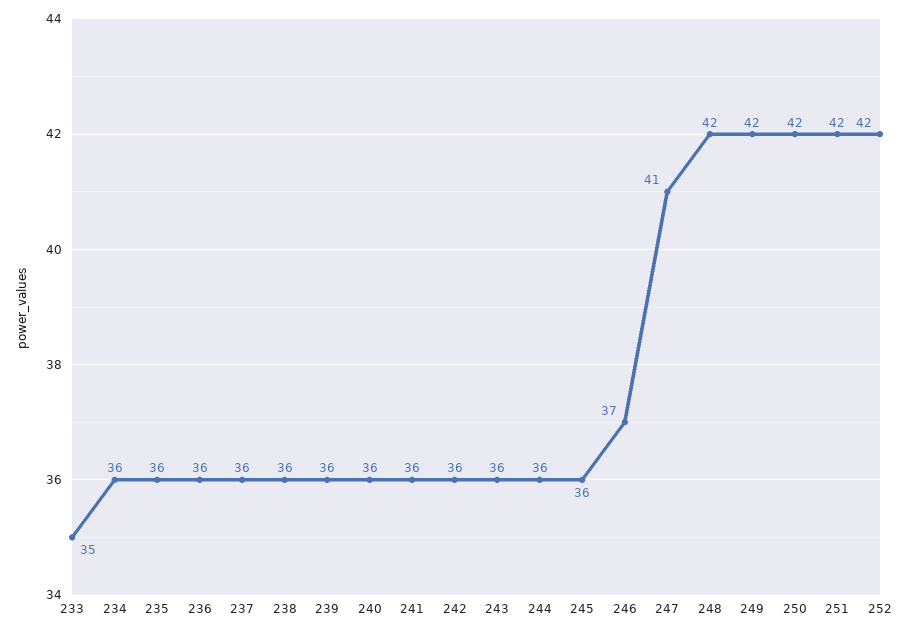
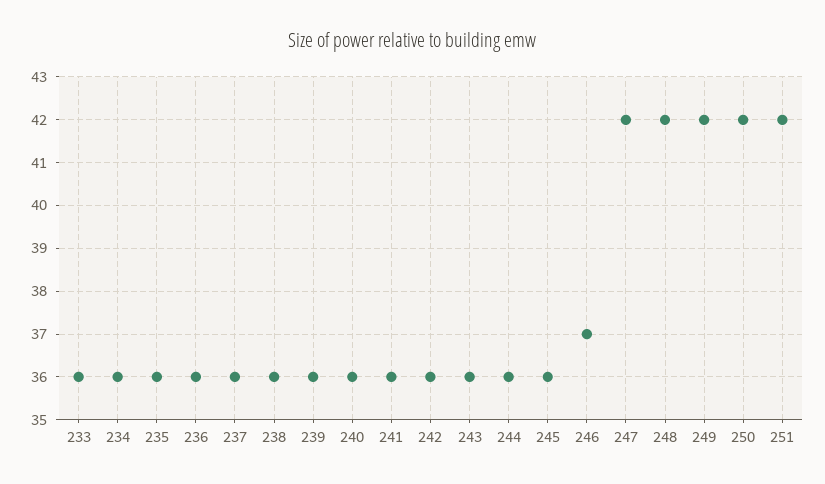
233: 35 -> 36
247: 41 -> 42
252: 42 -> none

